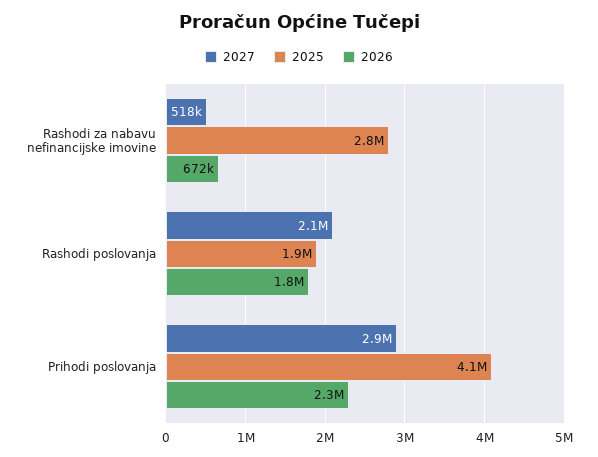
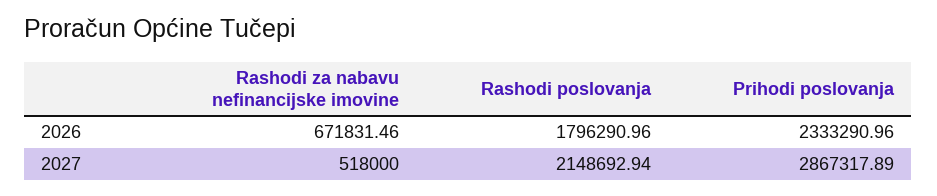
2025, Rashodi za nabavu nefinancijske imovine: 2800000 -> none
2025, Rashodi poslovanja: 1900000 -> none
2025, Prihodi poslovanja: 4100000 -> none

